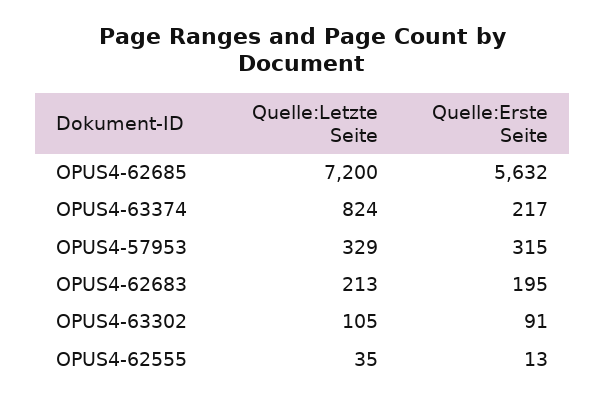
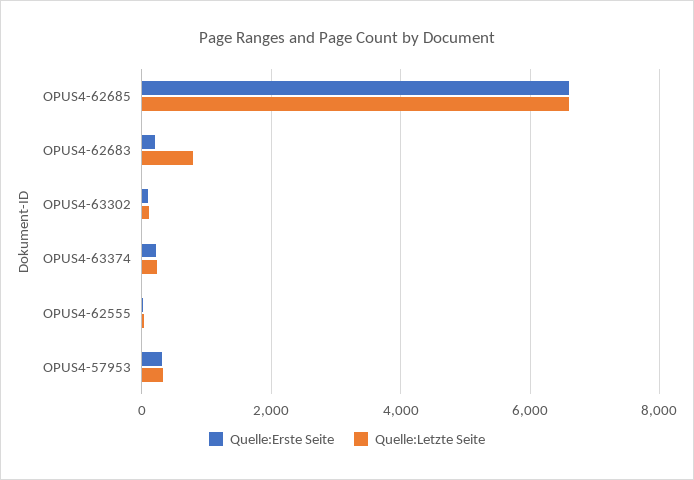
Quelle:Letzte Seite, OPUS4-62685: 7200 -> 6600
Quelle:Erste Seite, OPUS4-62685: 5632 -> 6600
Quelle:Letzte Seite, OPUS4-63374: 824 -> 200
Quelle:Letzte Seite, OPUS4-62683: 213 -> 800

